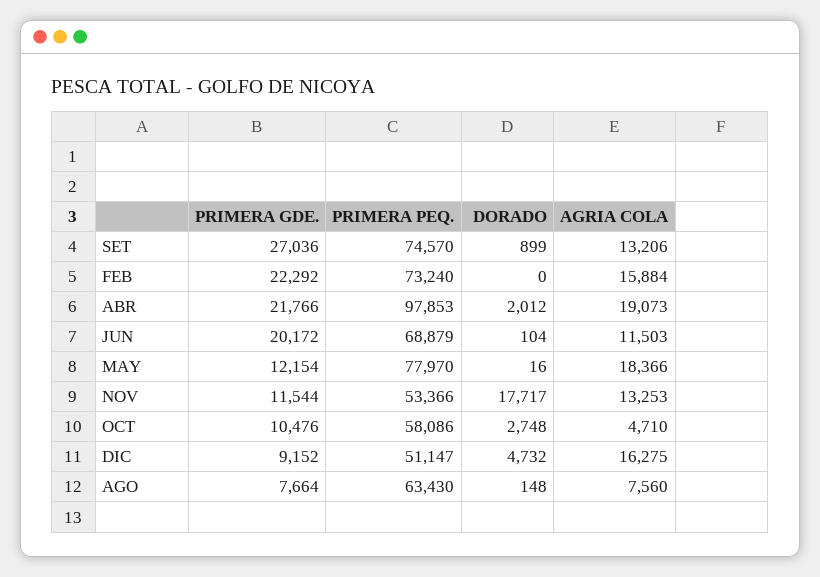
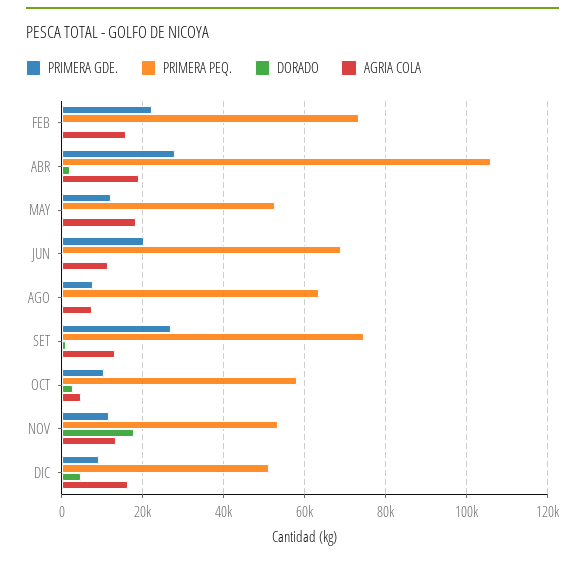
PRIMERA GDE., ABR: 21766 -> 28000
PRIMERA PEQ., ABR: 97853 -> 106000
PRIMERA PEQ., MAY: 77970 -> 52000

